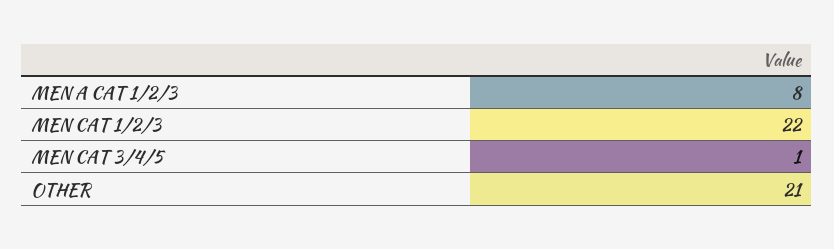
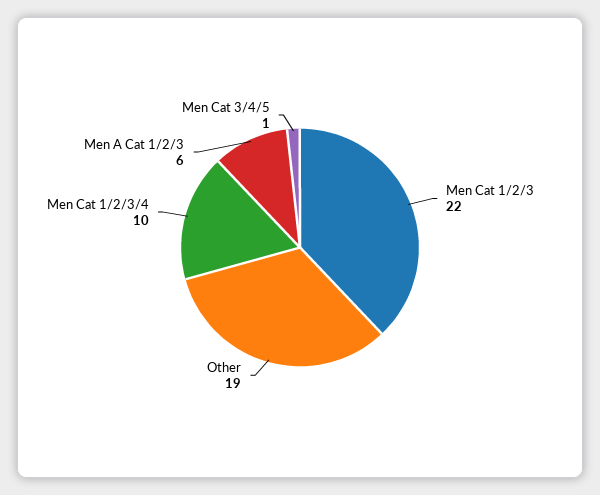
MEN A CAT 1/2/3: 8 -> 6
OTHER: 21 -> 19
Men Cat 1/2/3/4: none -> 10

